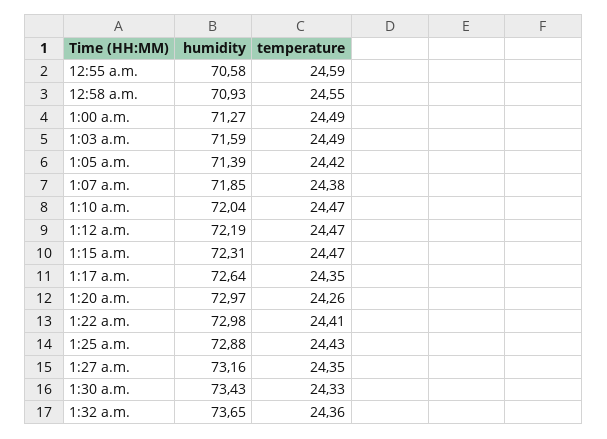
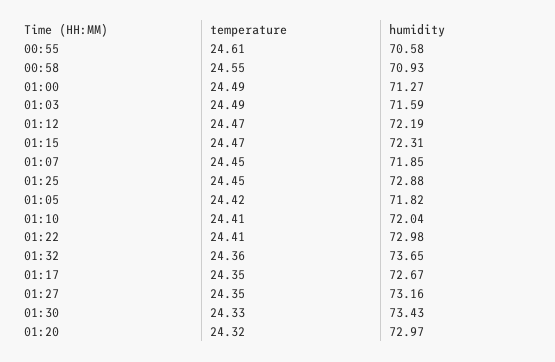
temperature, 12:55 a.m.: 24.59 -> 24.61
humidity, 1:05 a.m.: 71.39 -> 71.82
temperature, 1:07 a.m.: 24.38 -> 24.45
temperature, 1:10 a.m.: 24.47 -> 24.41
humidity, 1:17 a.m.: 72.64 -> 72.67
temperature, 1:20 a.m.: 24.26 -> 24.32
temperature, 1:25 a.m.: 24.43 -> 24.45

